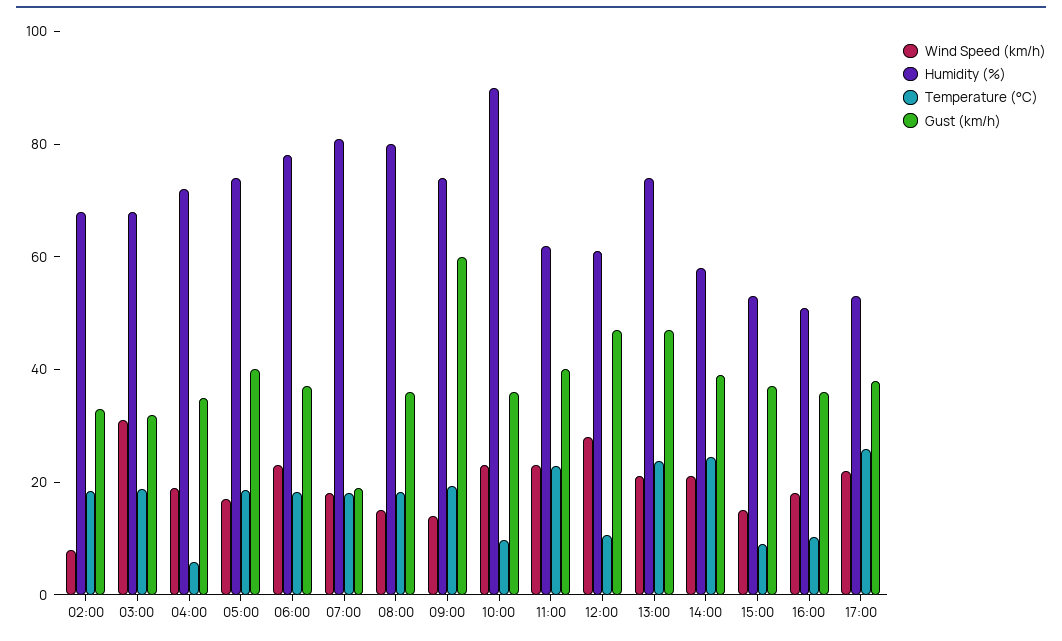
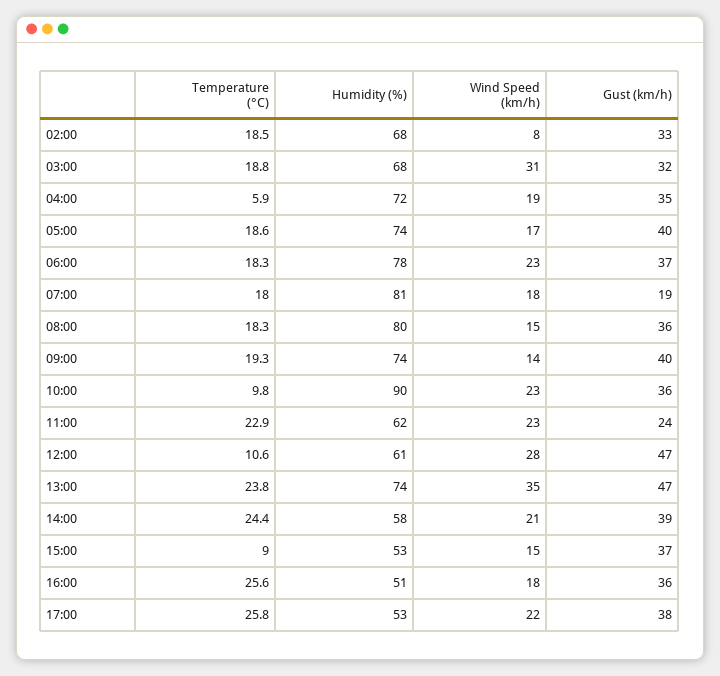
Gust (km/h), 09:00: 60 -> 40
Gust (km/h), 11:00: 40 -> 24
Wind Speed (km/h), 13:00: 20 -> 35
Temperature (°C), 16:00: 10 -> 25.6

